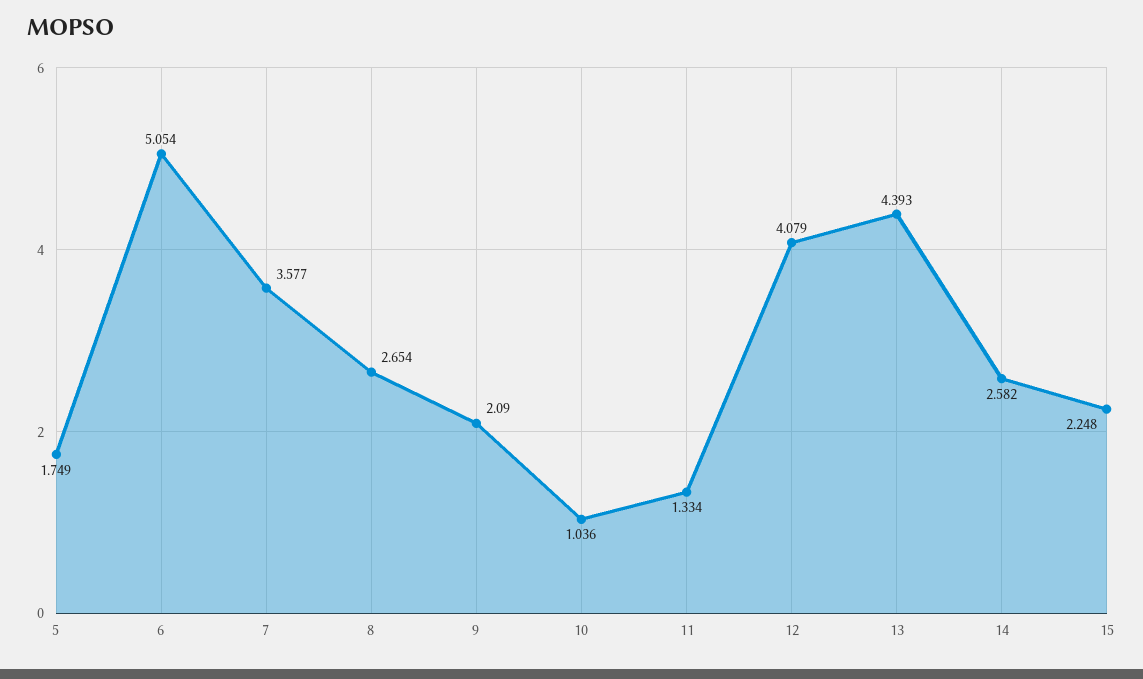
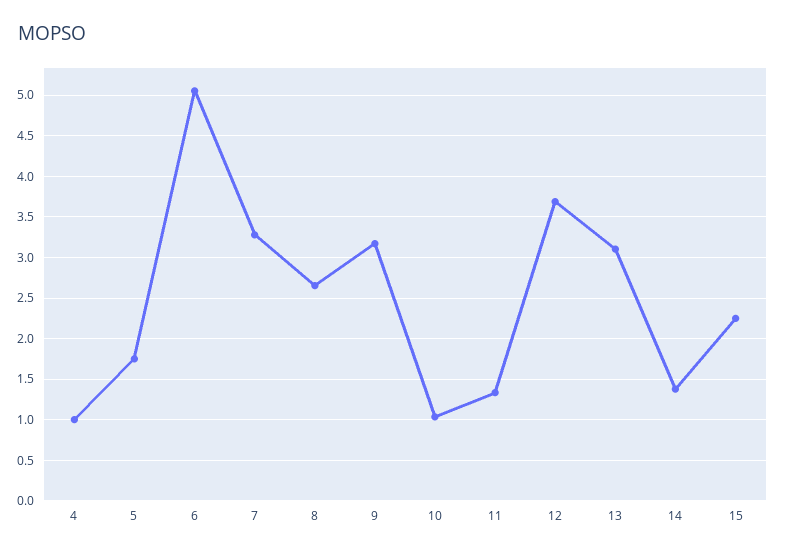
7: 3.577 -> 3.3
9: 2.09 -> 3.2
12: 4.079 -> 3.7
13: 4.393 -> 3.1
14: 2.582 -> 1.4
4: none -> 1

